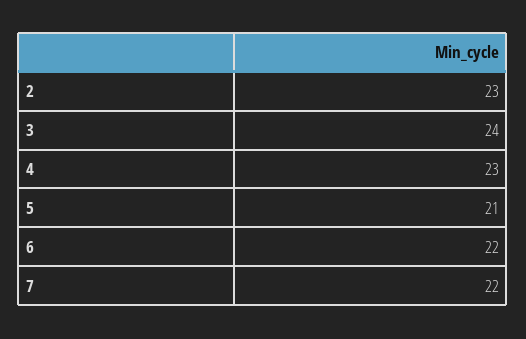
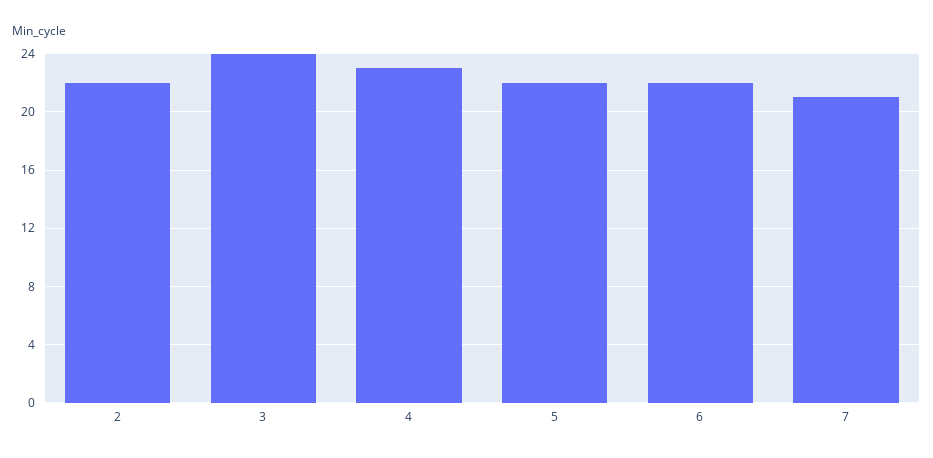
2: 23 -> 22
5: 21 -> 22
7: 22 -> 21

